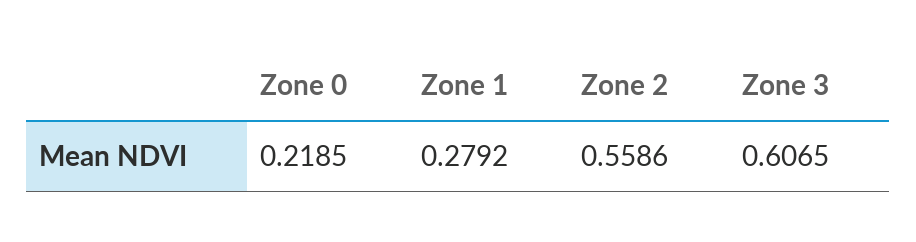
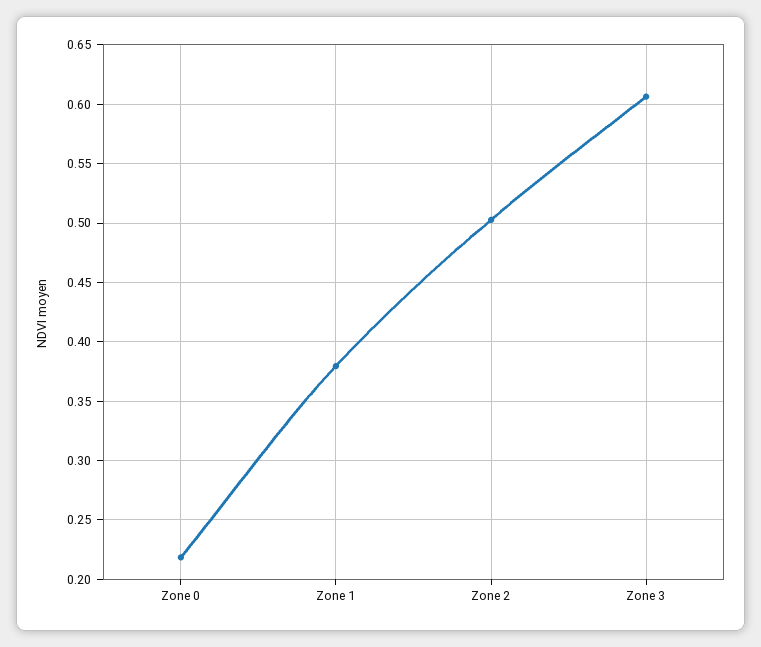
Zone 1: 0.2792 -> 0.38
Zone 2: 0.5586 -> 0.5

